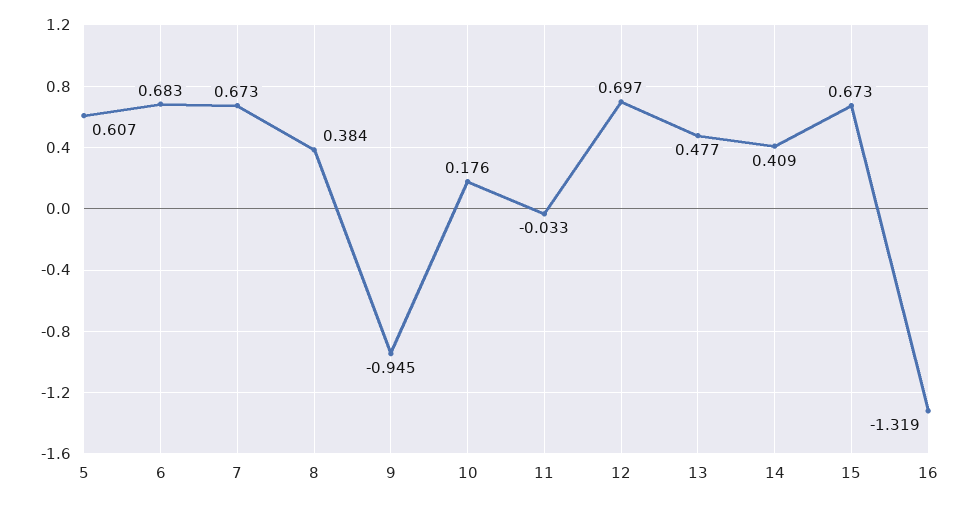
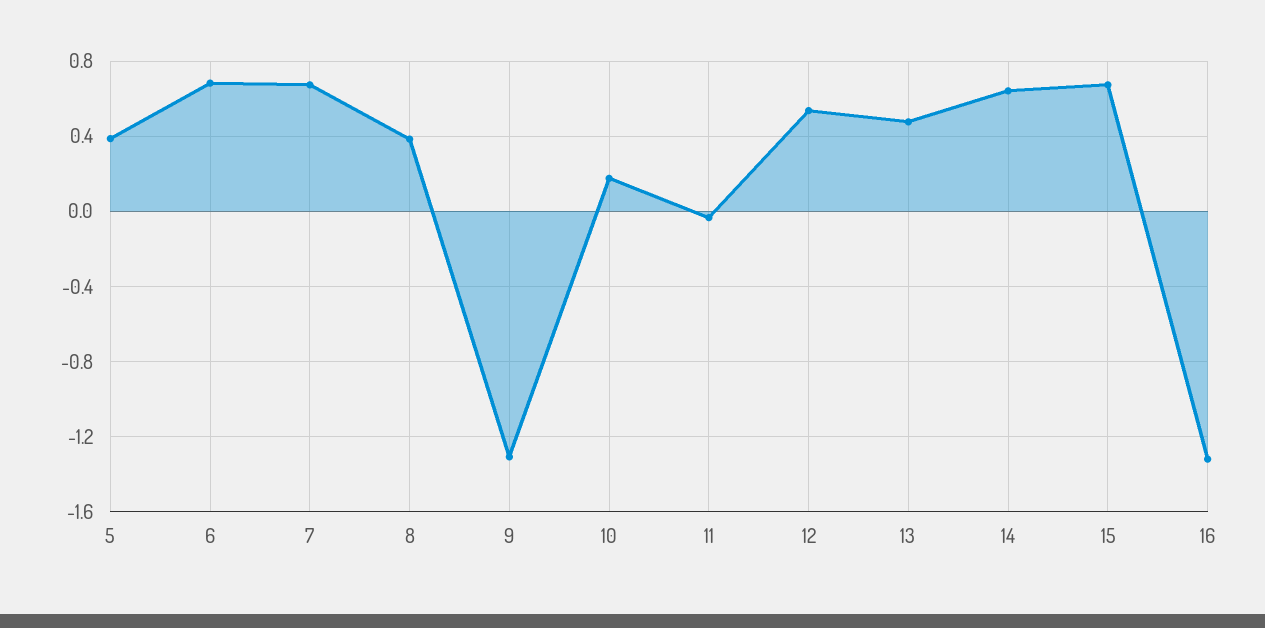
5: 0.607 -> 0.4
9: -0.945 -> -1.3
12: 0.697 -> 0.55
14: 0.409 -> 0.65

